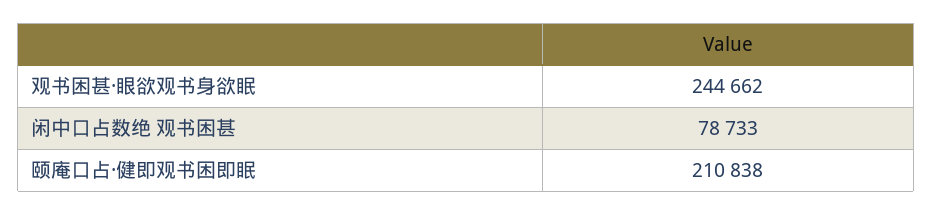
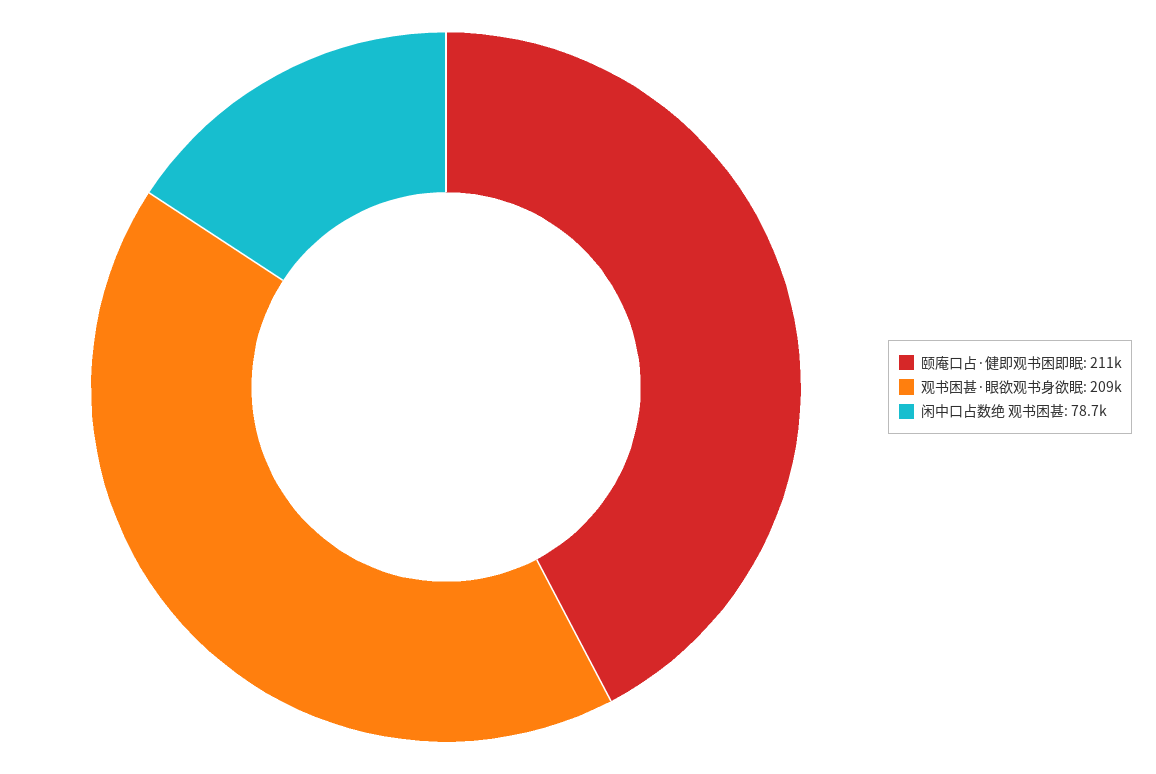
观书困甚·眼欲观书身欲眠: 244662 -> 209000

